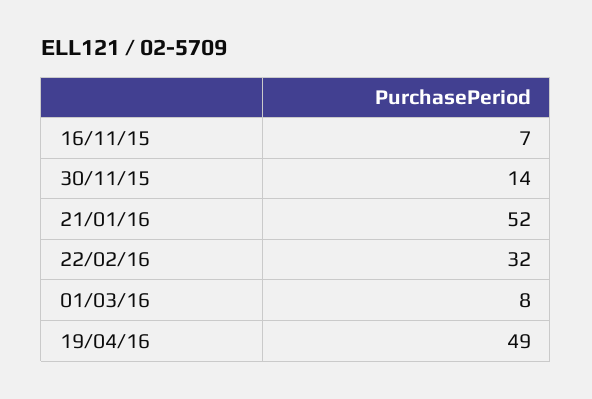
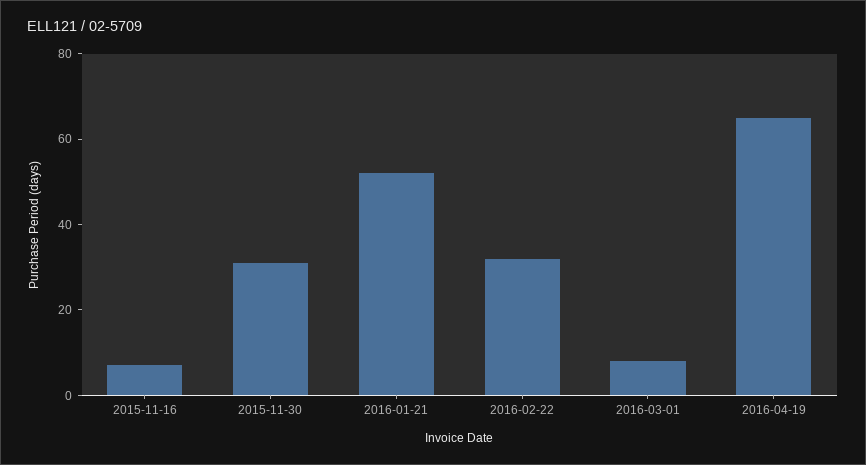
30/11/15: 14 -> 30
19/04/16: 49 -> 65

